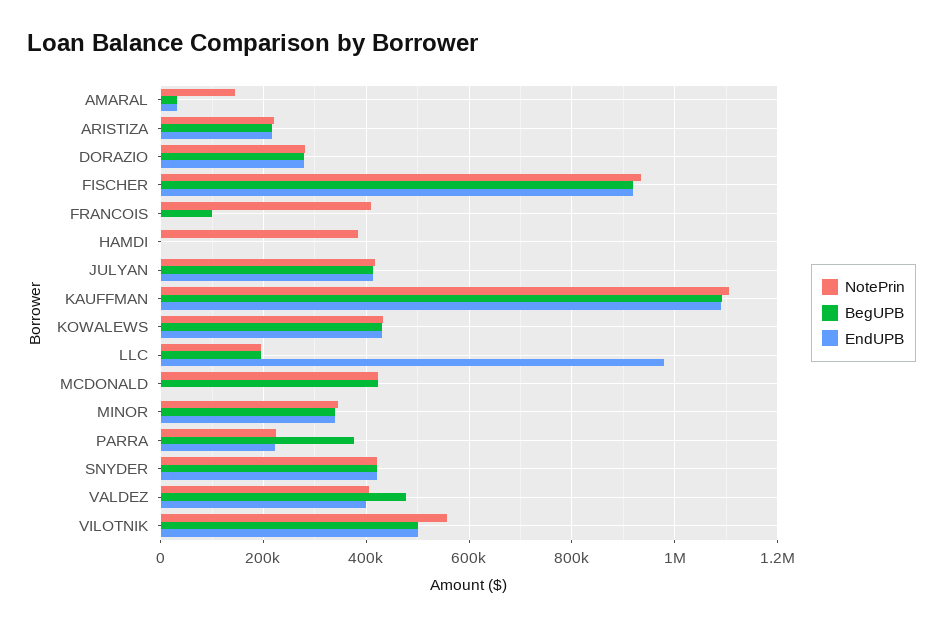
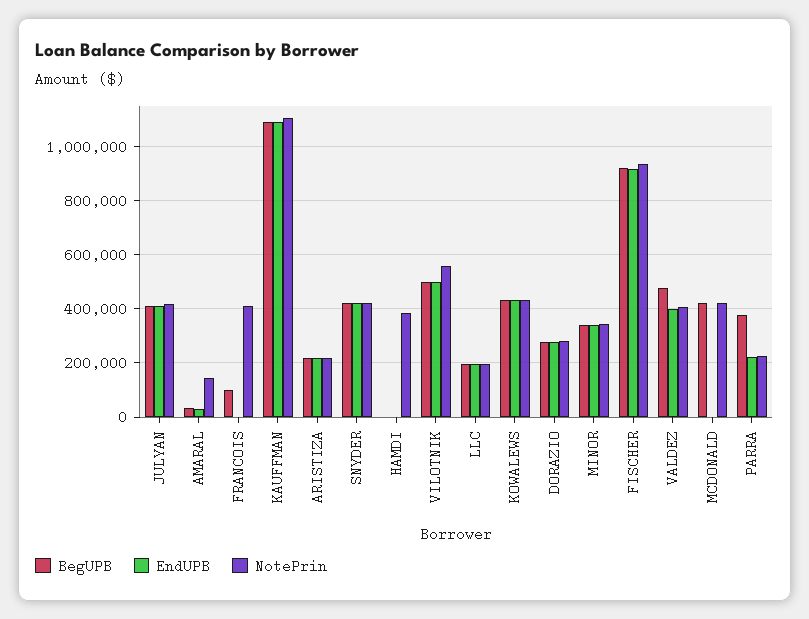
EndUPB, LLC: 980000 -> 200000

